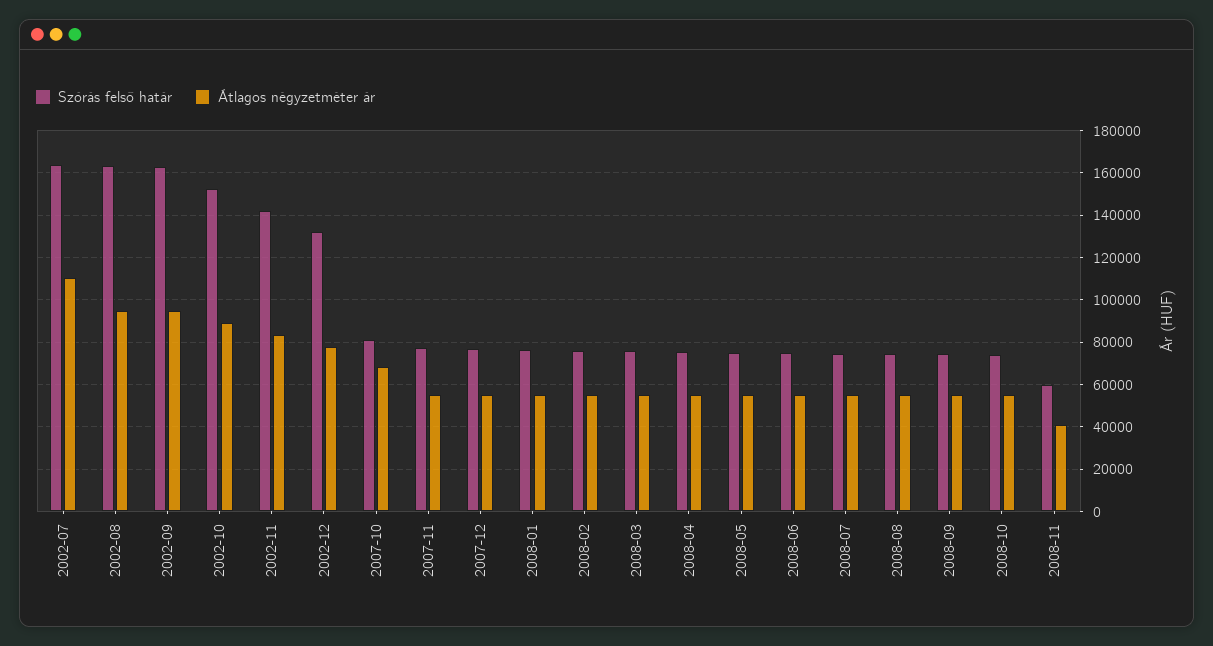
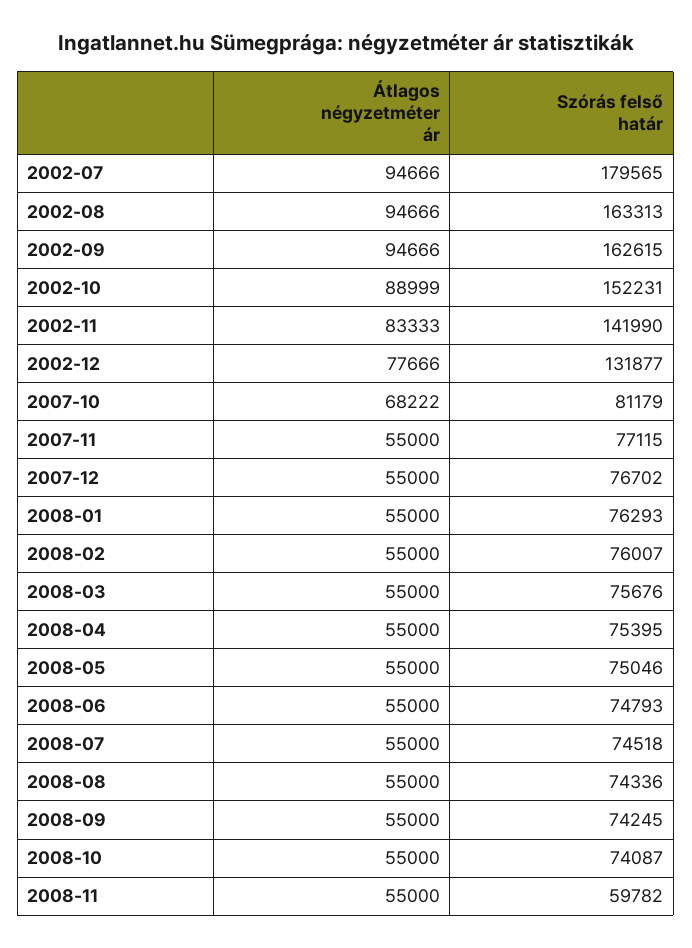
Szórás felső határ, 2002-07: 165000 -> 179565
Átlagos négyzetméter ár, 2002-07: 110000 -> 94666
Átlagos négyzetméter ár, 2008-11: 40000 -> 55000

